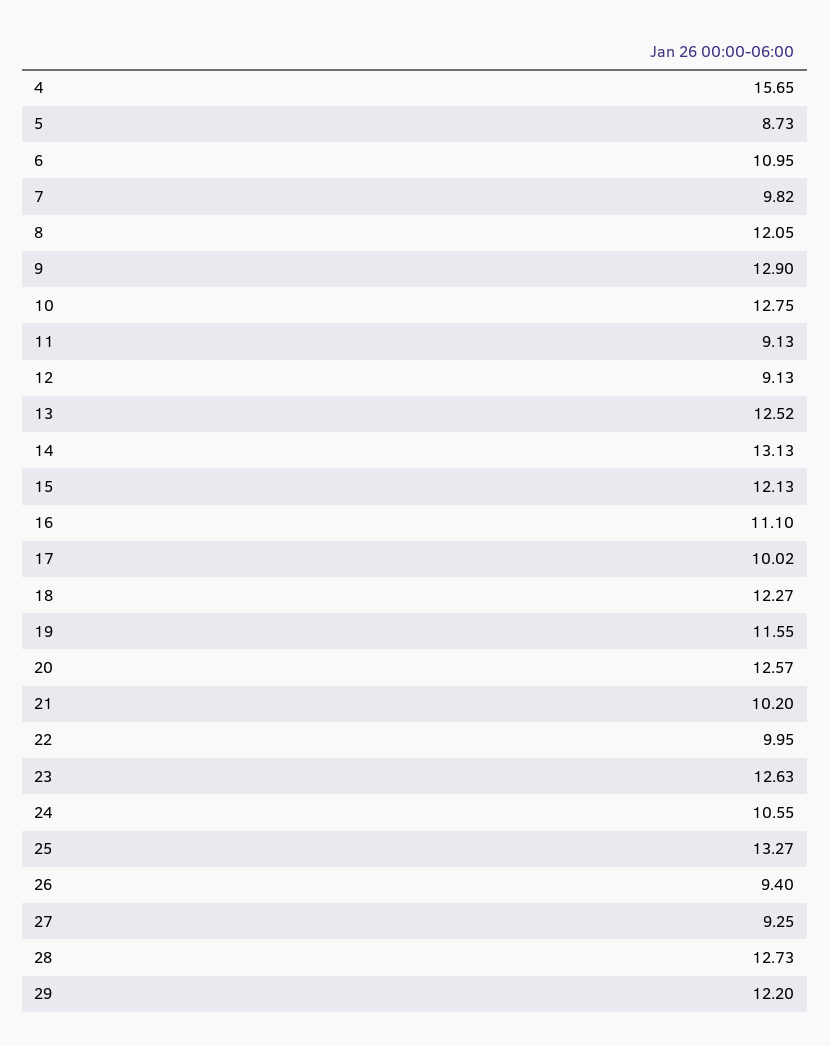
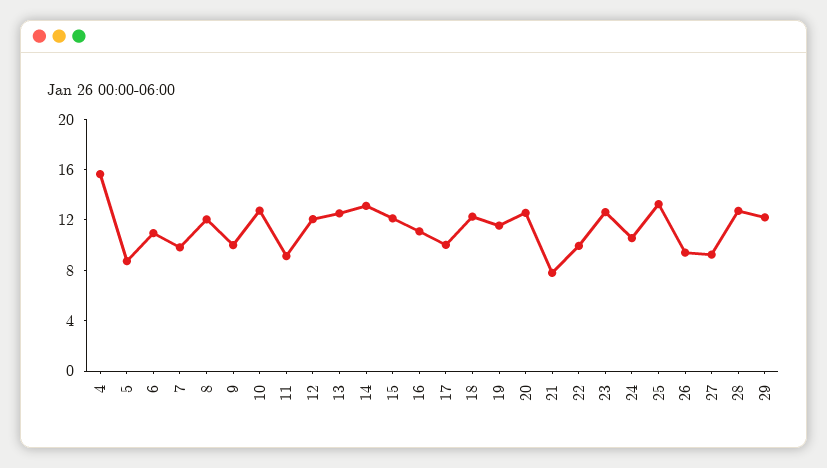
9: 12.9 -> 10
12: 9.13 -> 12
21: 10.2 -> 8

